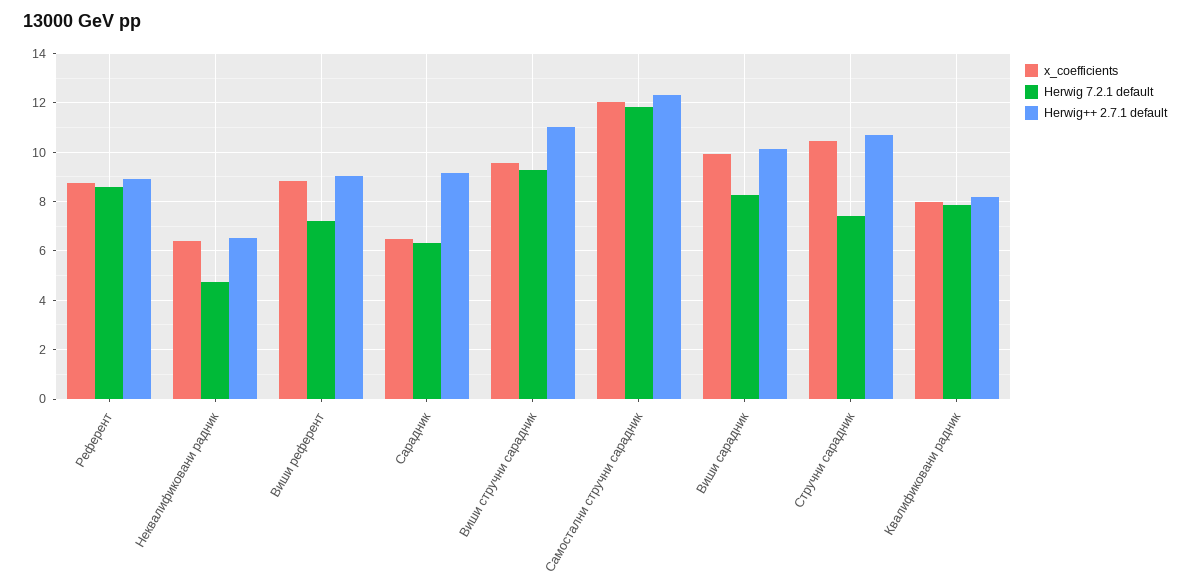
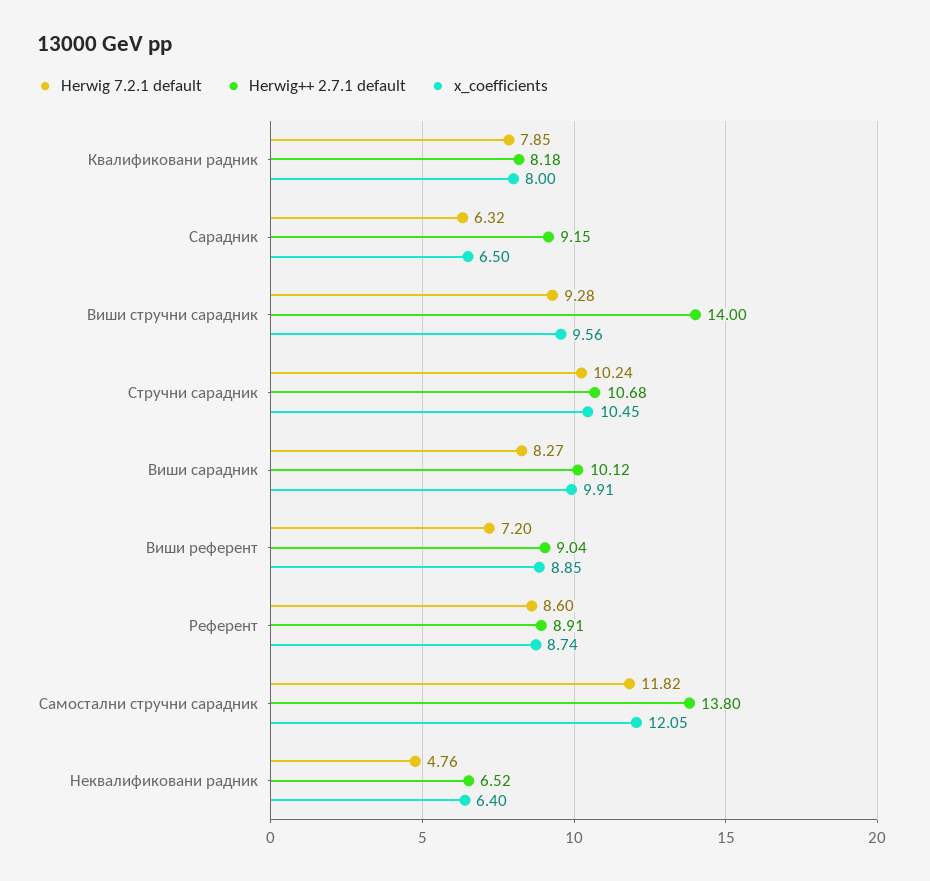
Herwig++ 2.7.1 default, Виши стручни сарадник: 11 -> 14
Herwig++ 2.7.1 default, Самостални стручни сарадник: 12.25 -> 13.8
Herwig 7.2.1 default, Стручни сарадник: 7.5 -> 10.24

